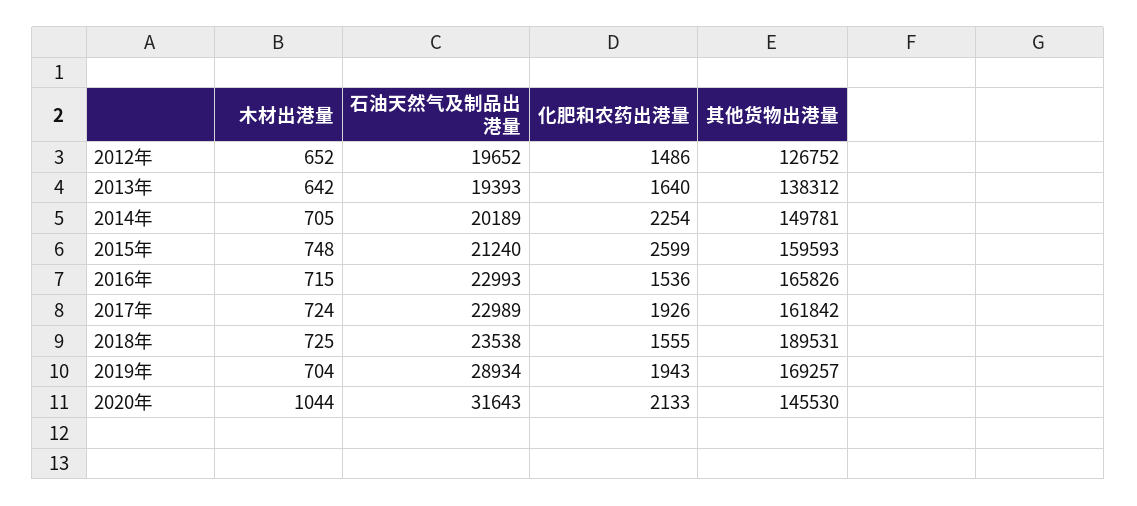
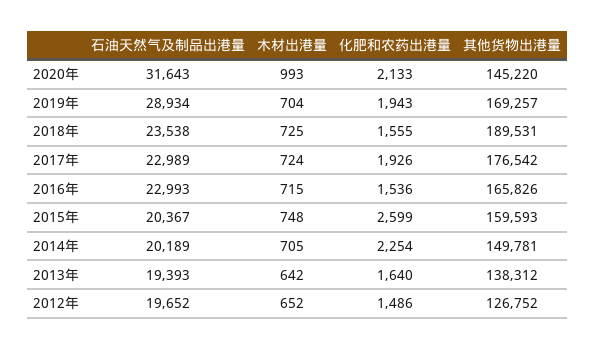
石油天然气及制品出港量, 2015年: 21240 -> 20367
其他货物出港量, 2017年: 161842 -> 176542
木材出港量, 2020年: 1044 -> 993
其他货物出港量, 2020年: 145530 -> 145220

